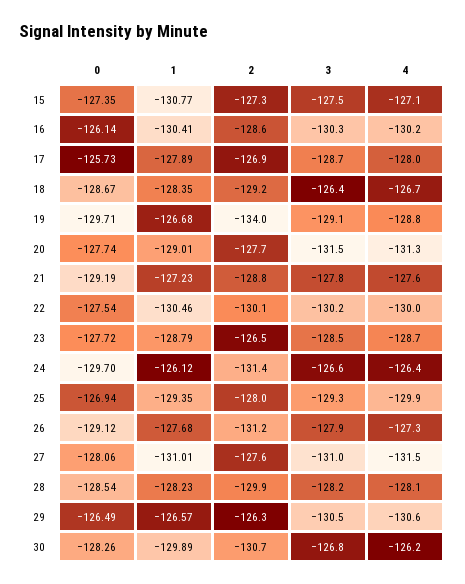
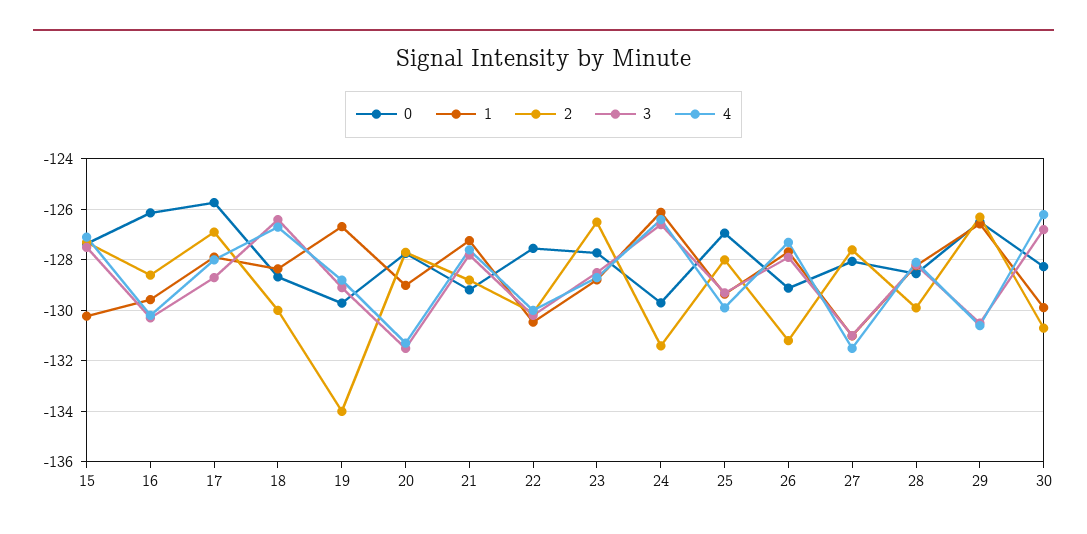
1, 15: -130.77 -> -130.25
1, 16: -130.41 -> -129.5
2, 18: -129.2 -> -130

